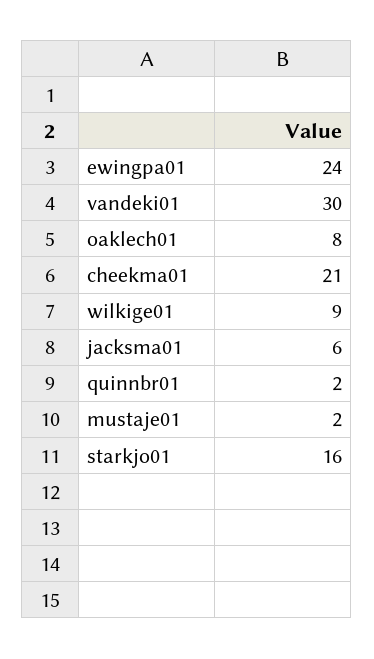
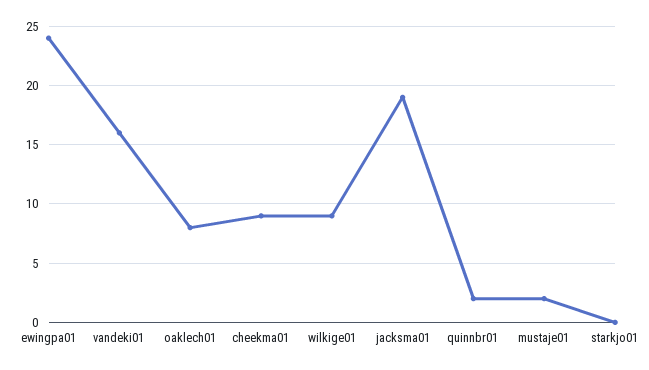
vandeki01: 30 -> 16
cheekma01: 21 -> 9
jacksma01: 6 -> 19
starkjo01: 16 -> 0

